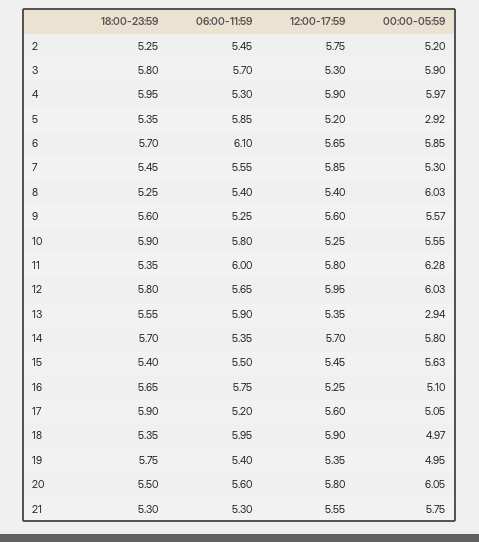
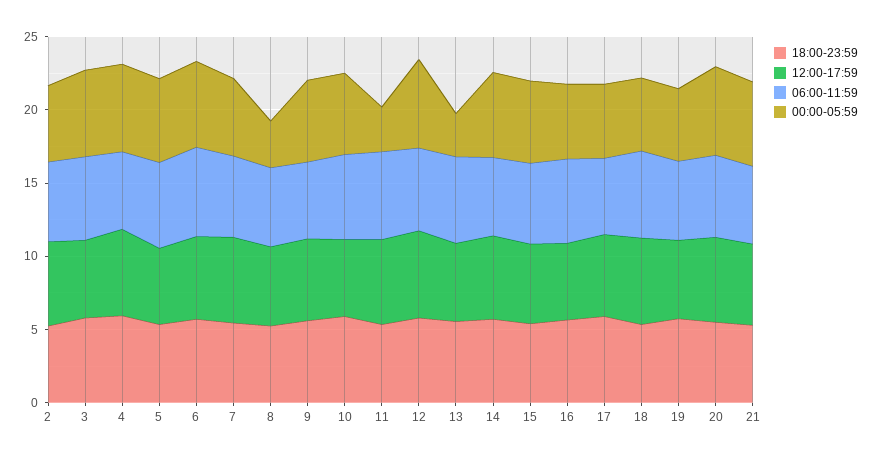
00:00-05:59, 5: 2.92 -> 6
00:00-05:59, 8: 6.03 -> 3
00:00-05:59, 11: 6.28 -> 3

